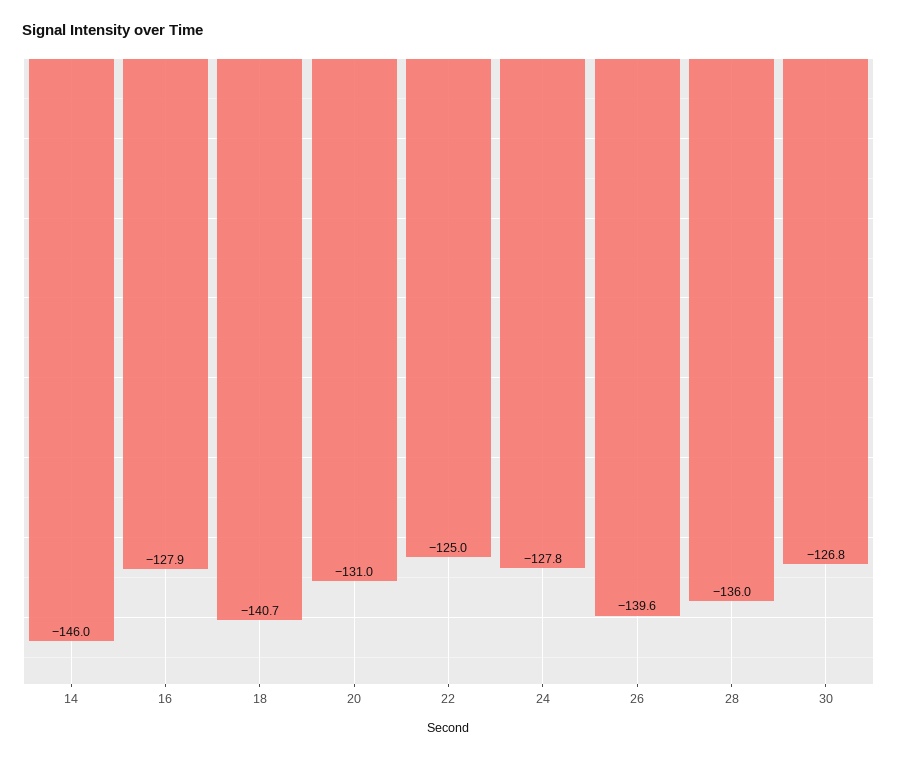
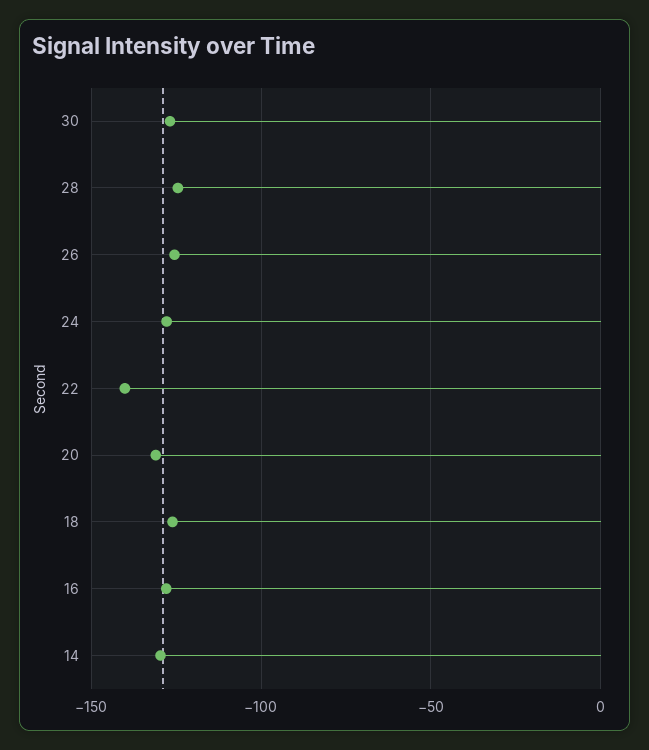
14: -146 -> -130
18: -140.7 -> -125
22: -125 -> -140
26: -139.6 -> -125
28: -136 -> -125

